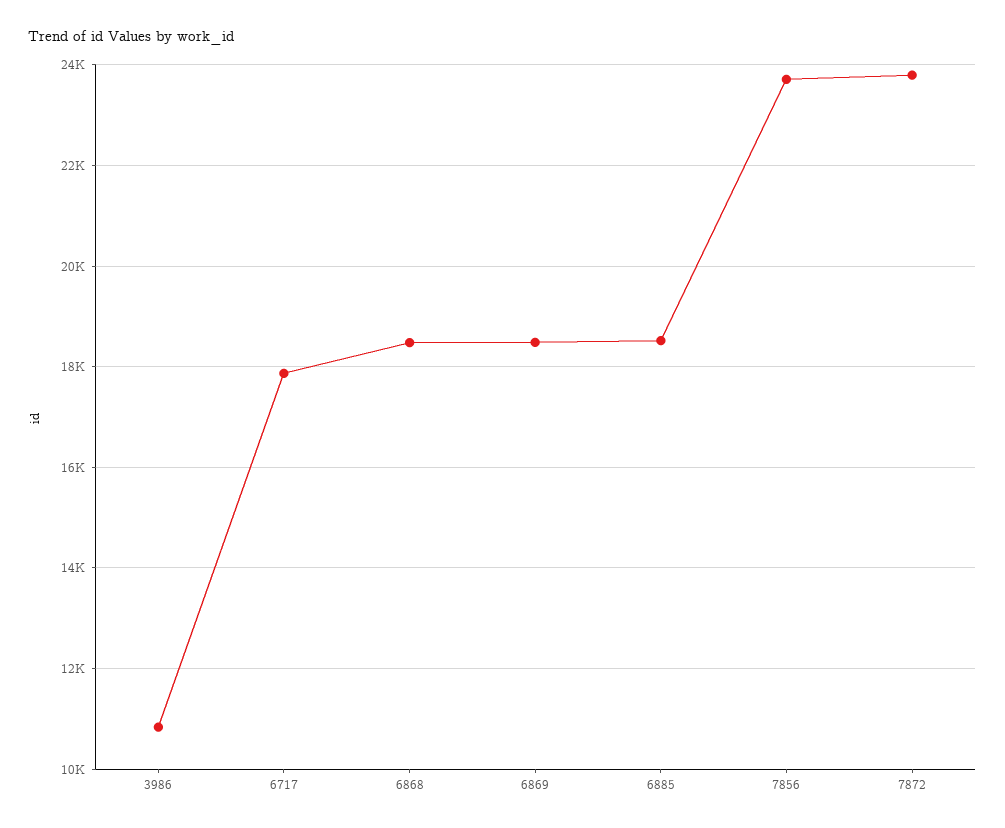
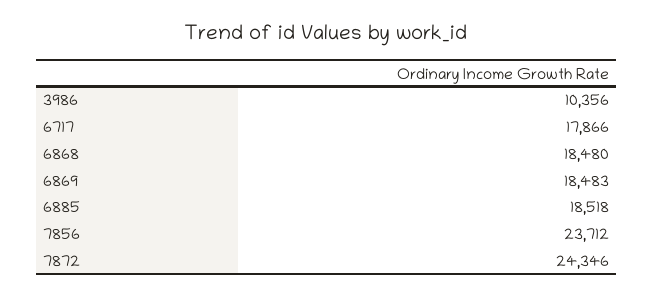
3986: 10800 -> 10356
7872: 23800 -> 24346

